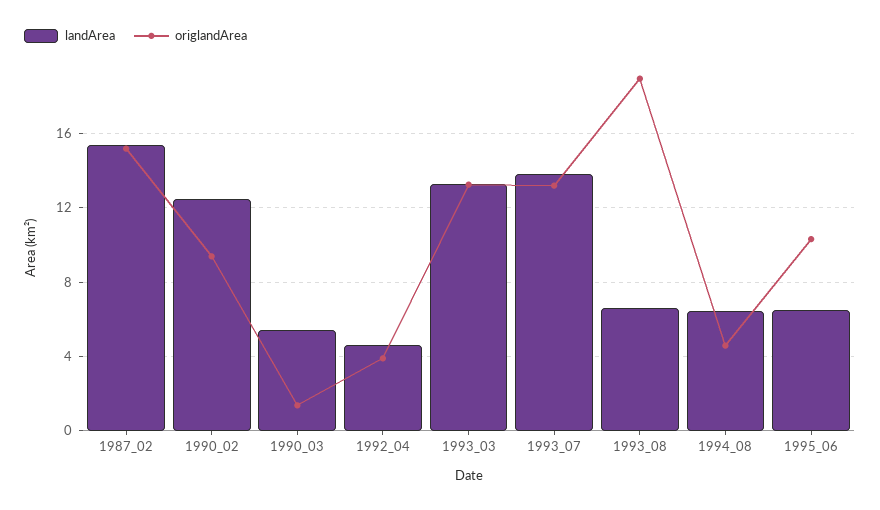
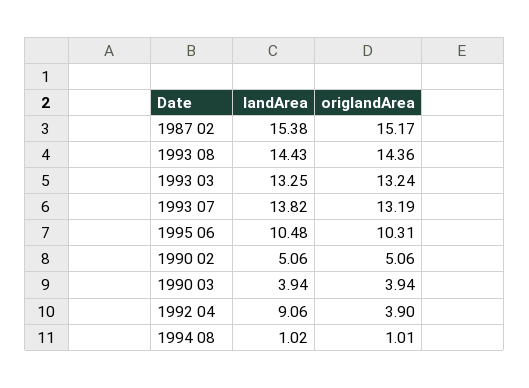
landArea, 1990_02: 12.5 -> 5.06
origlandArea, 1990_02: 9.5 -> 5.06
landArea, 1990_03: 5.5 -> 3.94
origlandArea, 1990_03: 1.5 -> 3.94
landArea, 1992_04: 4.5 -> 9.06
landArea, 1993_08: 6.5 -> 14.43
origlandArea, 1993_08: 19 -> 14.36
landArea, 1994_08: 6.5 -> 1.02
origlandArea, 1994_08: 4.5 -> 1.01
landArea, 1995_06: 6.5 -> 10.48

